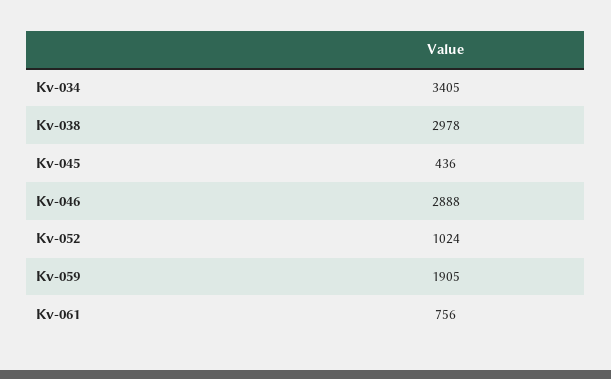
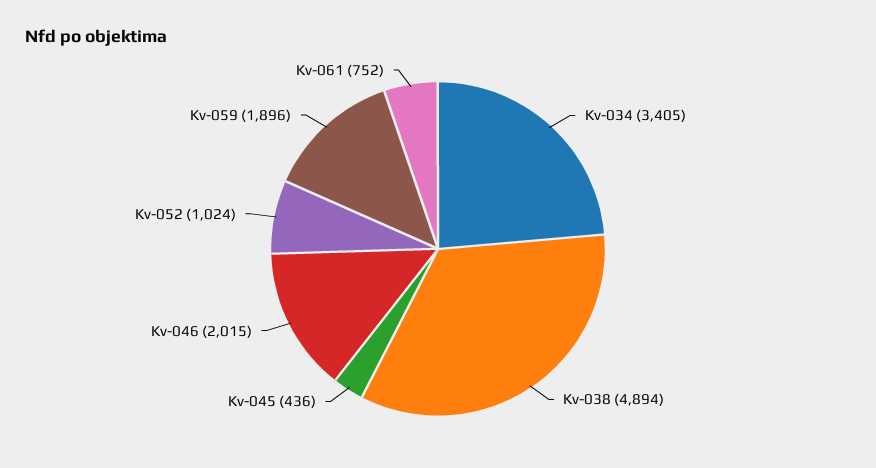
Kv-038: 2978 -> 4894
Kv-046: 2888 -> 2015
Kv-059: 1905 -> 1896
Kv-061: 756 -> 752

